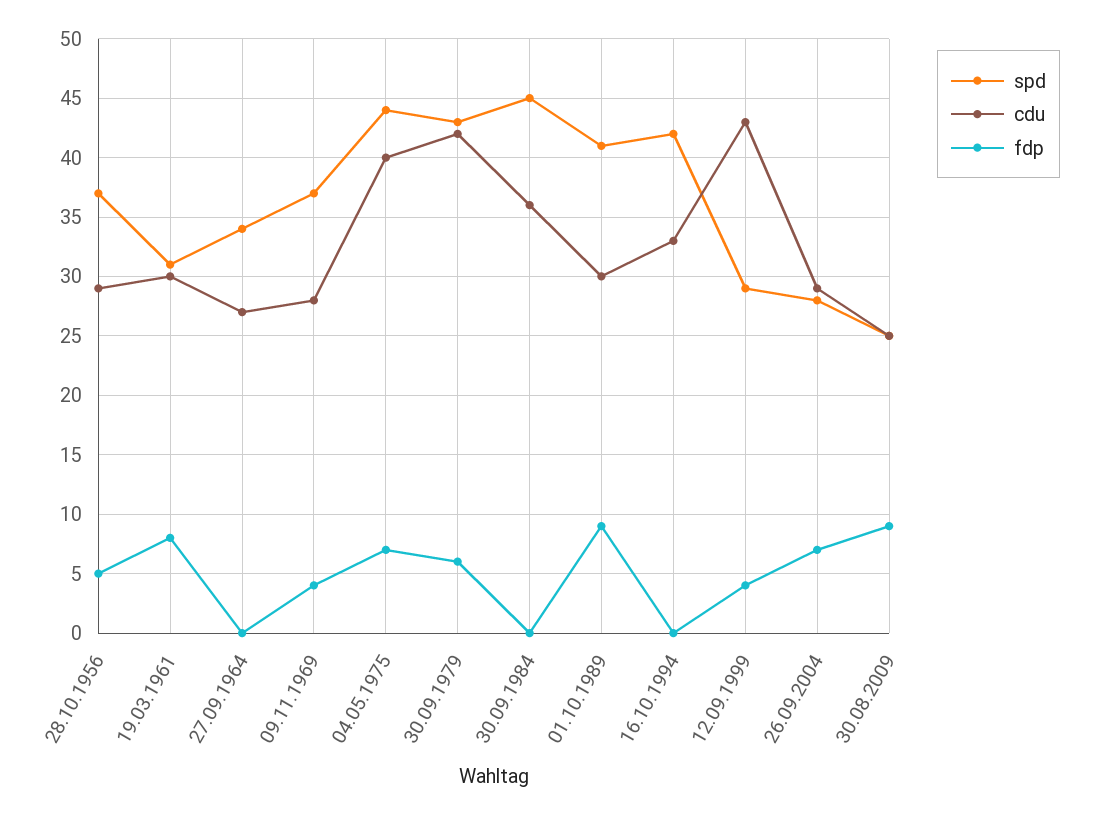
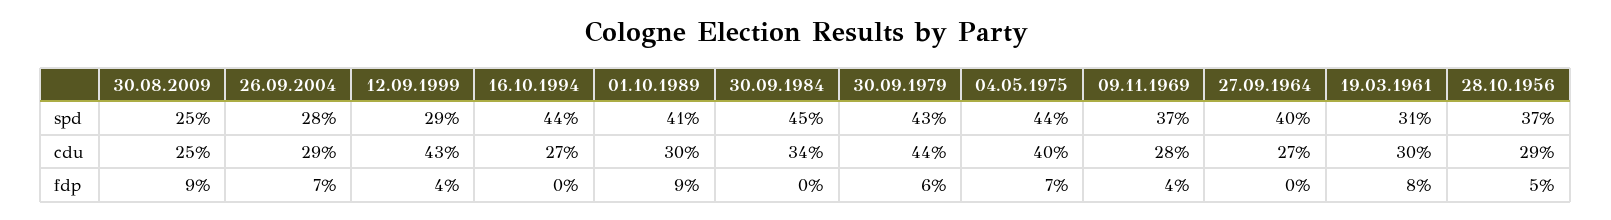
spd, 27.09.1964: 34 -> 40
cdu, 30.09.1979: 42 -> 44
cdu, 30.09.1984: 36 -> 34
spd, 16.10.1994: 42 -> 44
cdu, 16.10.1994: 33 -> 27

